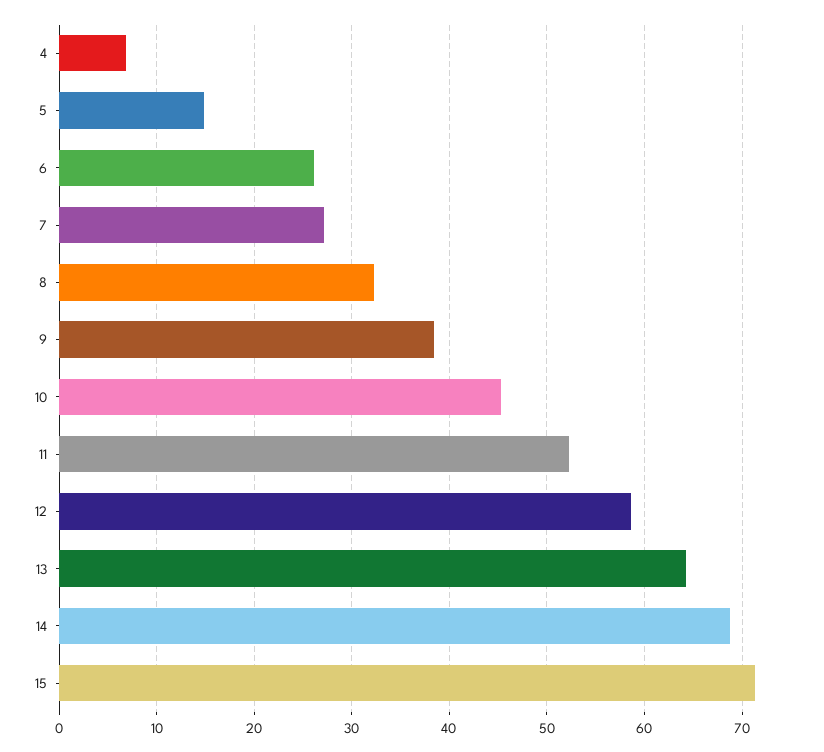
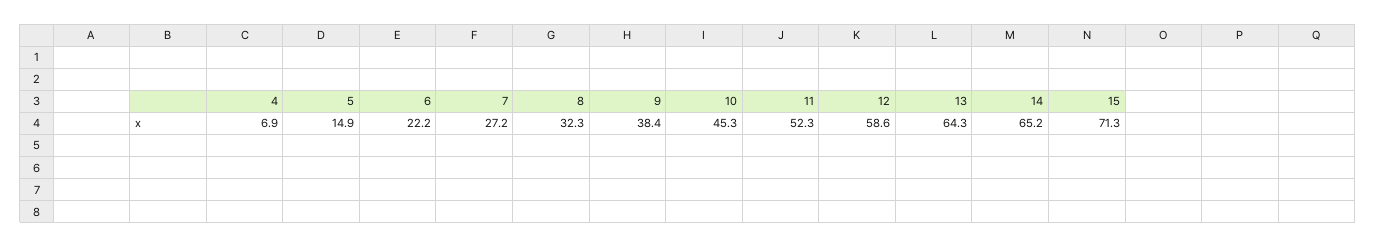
6: 26 -> 22.2
14: 69 -> 65.2

